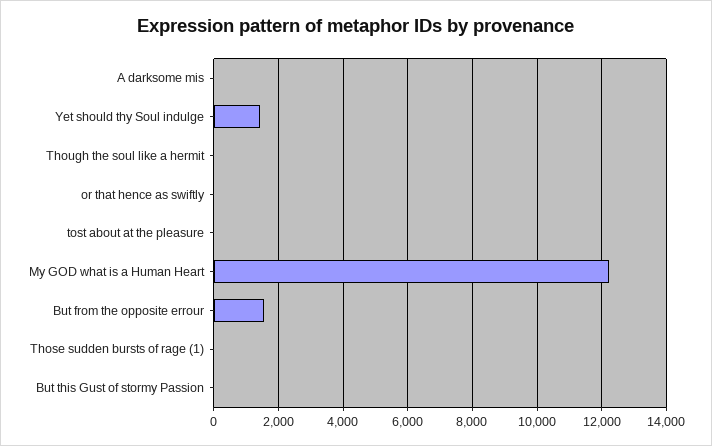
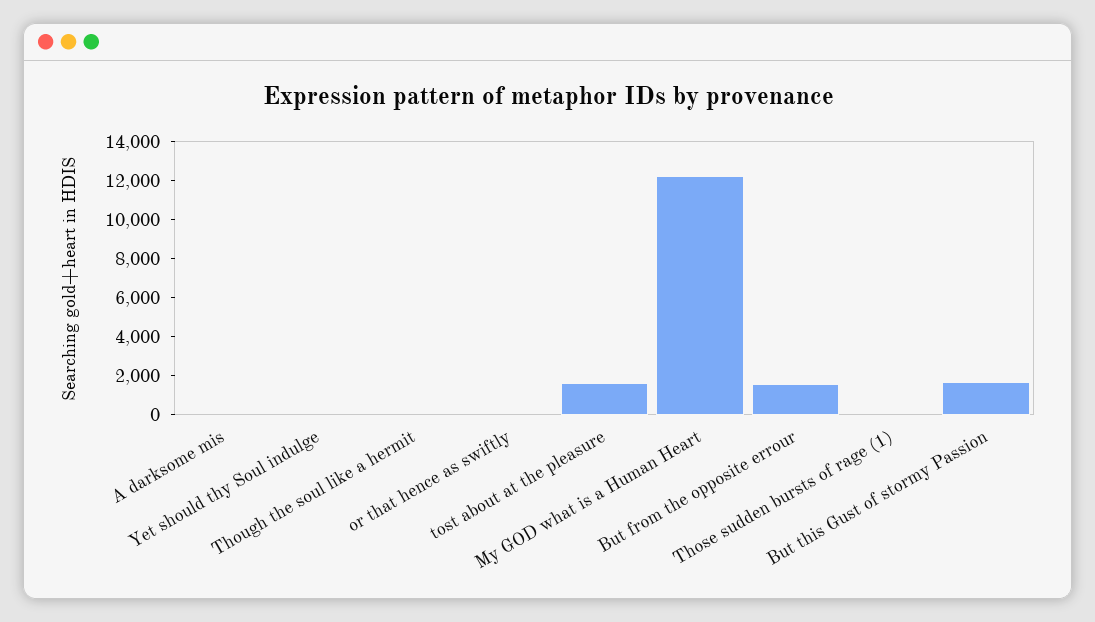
Yet should thy Soul indulge: 1400 -> 0
tost about at the pleasure: 0 -> 1500
But this Gust of stormy Passion: 0 -> 1500

